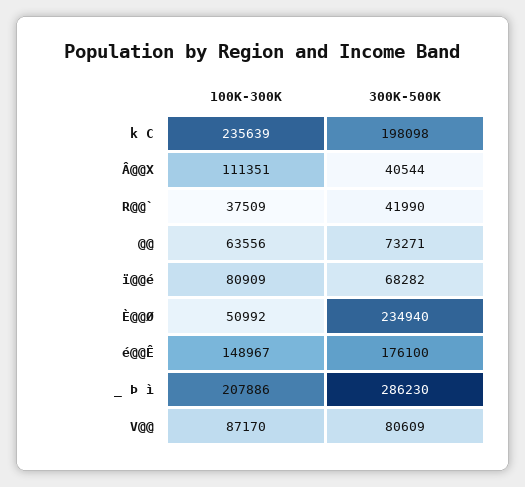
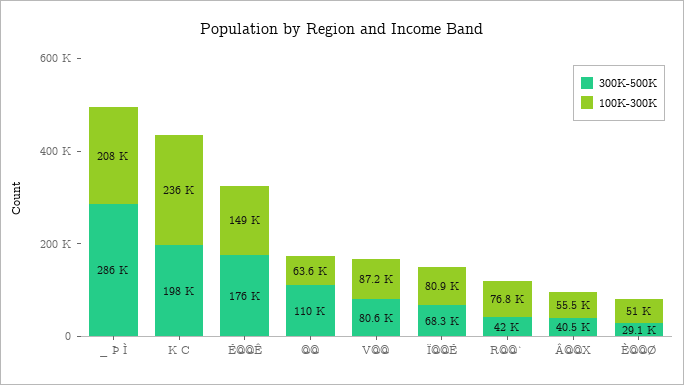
100K-300K, Â@@X: 111351 -> 55500
100K-300K, R@@`: 37509 -> 76800
300K-500K, @@: 73271 -> 110000
300K-500K, È@@Ø: 234940 -> 29100

